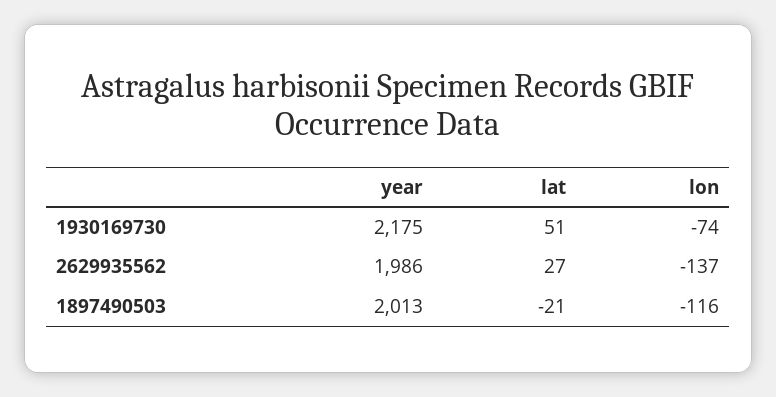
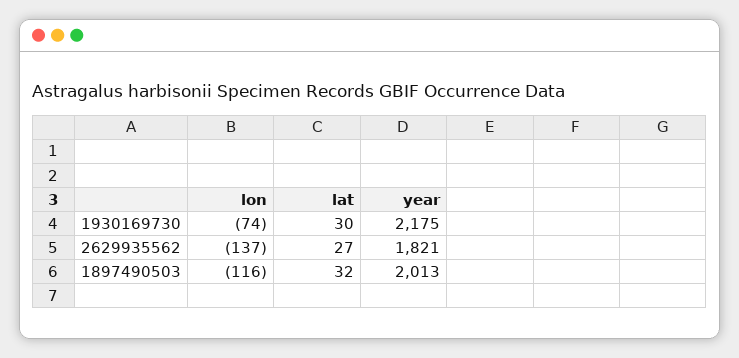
lat, 1930169730: 51 -> 30
year, 2629935562: 1986 -> 1821
lat, 1897490503: -21 -> 32

